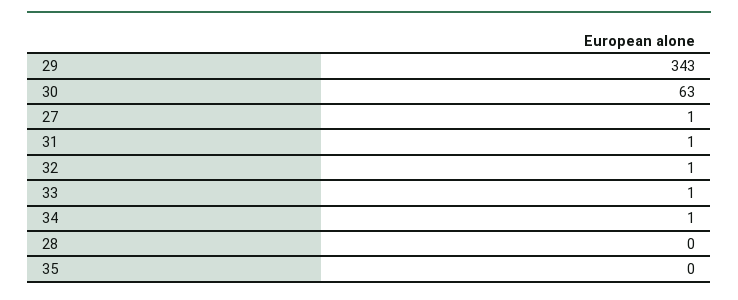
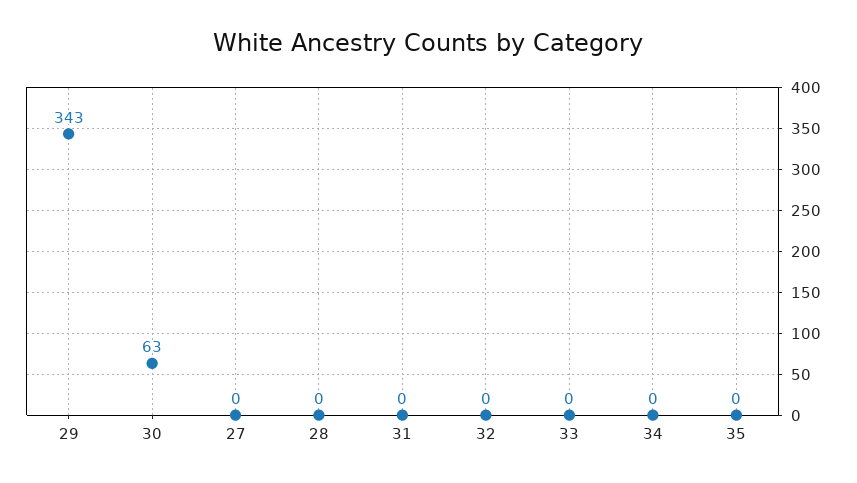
27: 1 -> 0
31: 1 -> 0
32: 1 -> 0
33: 1 -> 0
34: 1 -> 0

